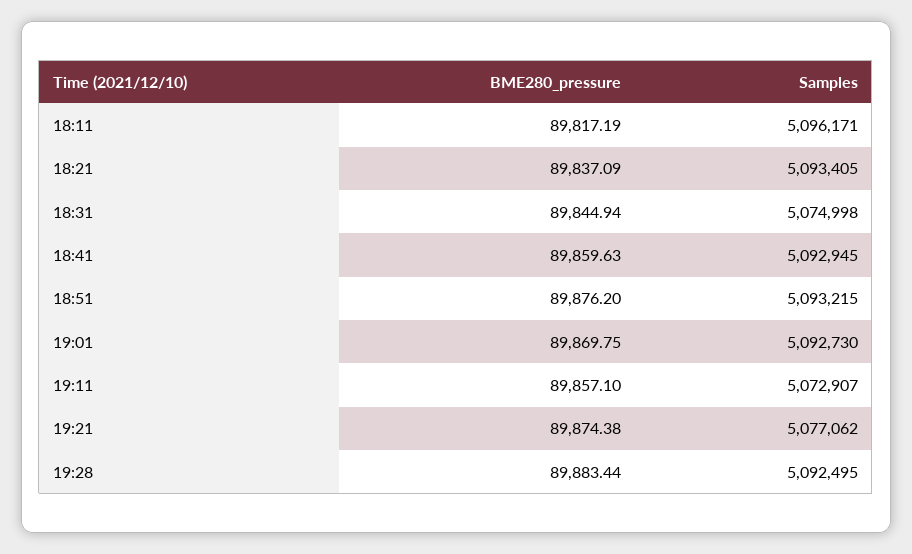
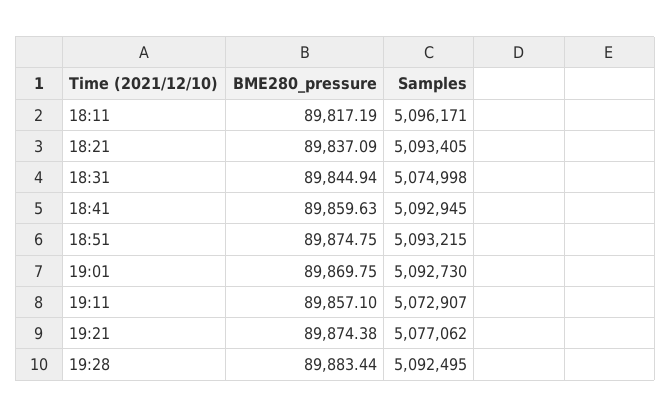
BME280_pressure, 18:51: 89876.2 -> 89874.75

